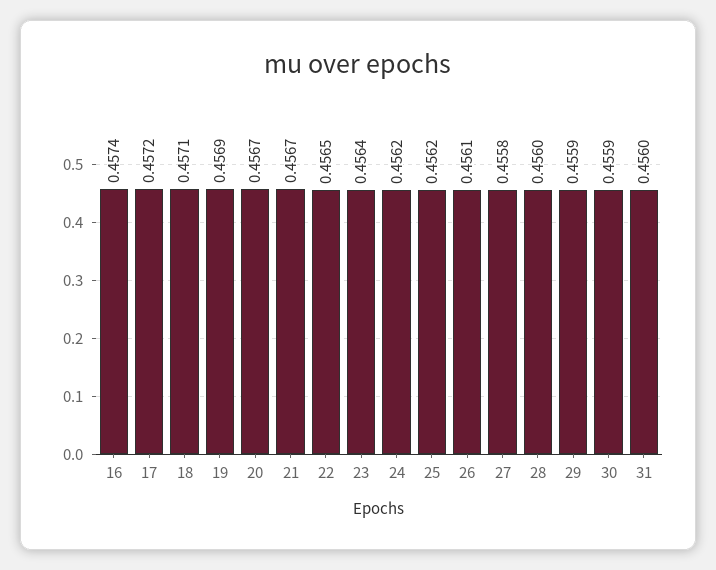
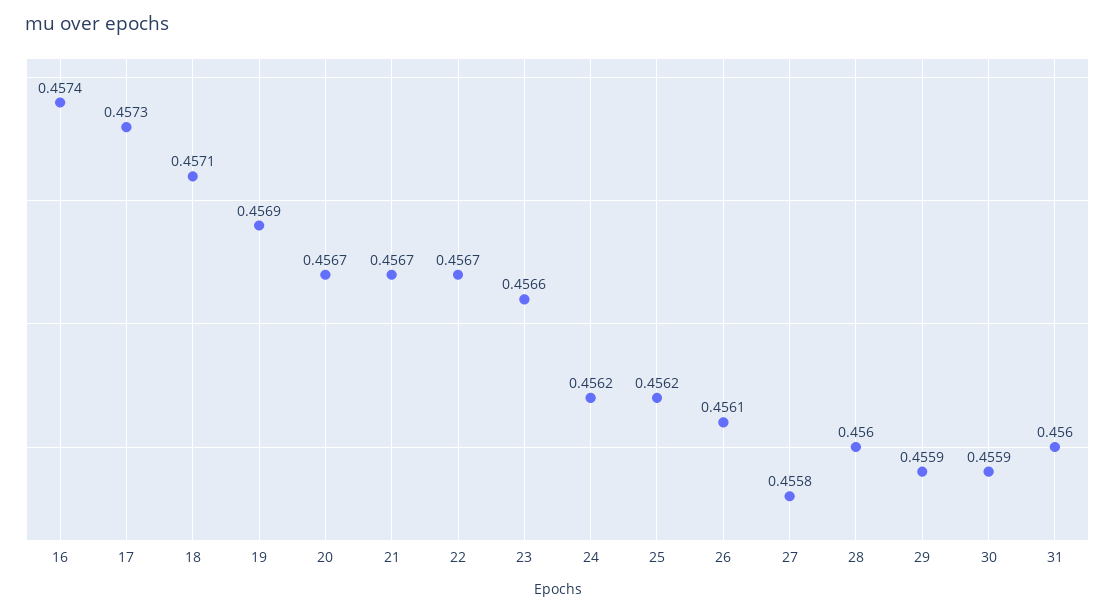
17: 0.4572 -> 0.4573
22: 0.4565 -> 0.4567
23: 0.4564 -> 0.4566

